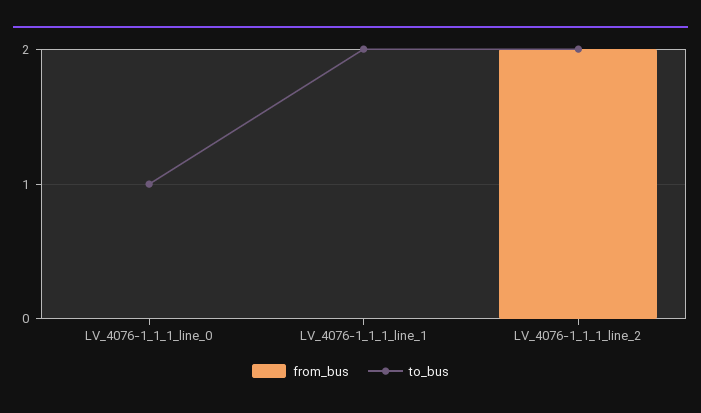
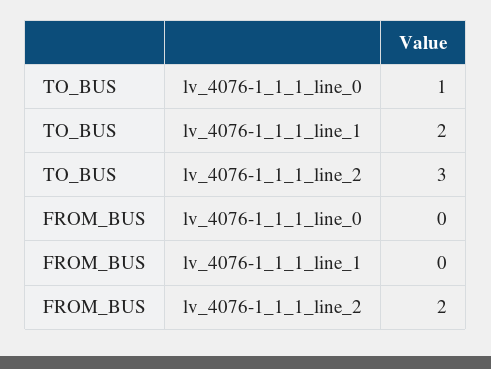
to_bus, LV_4076-1_1_1_line_2: 2 -> 3

